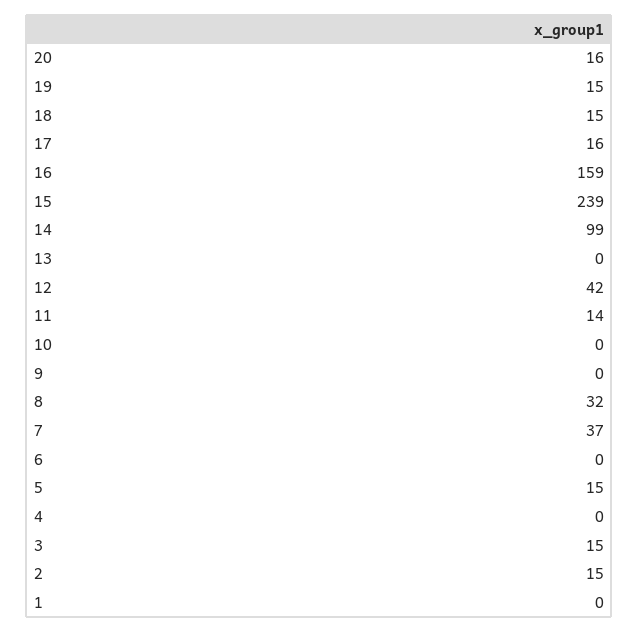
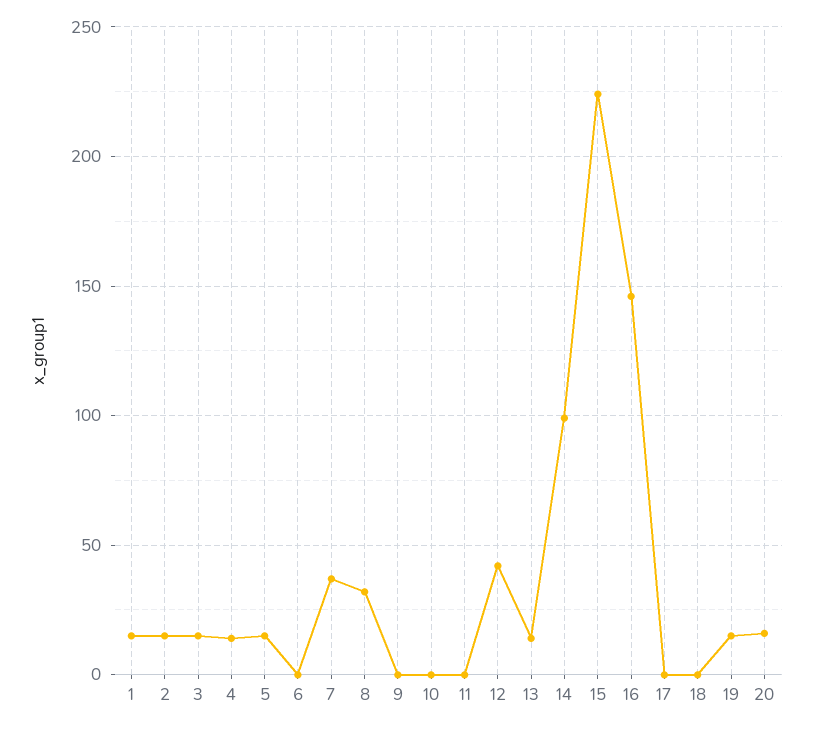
18: 15 -> 0
17: 16 -> 0
16: 159 -> 145
15: 239 -> 225
13: 0 -> 15
11: 14 -> 0
4: 0 -> 15
1: 0 -> 15

